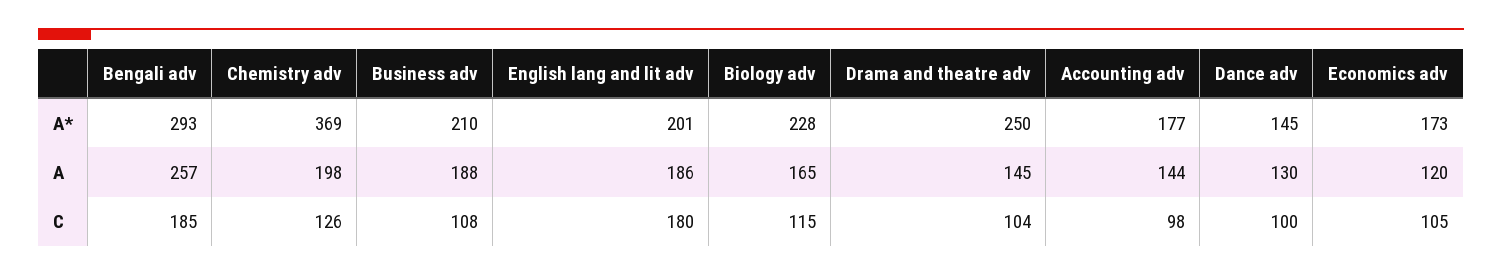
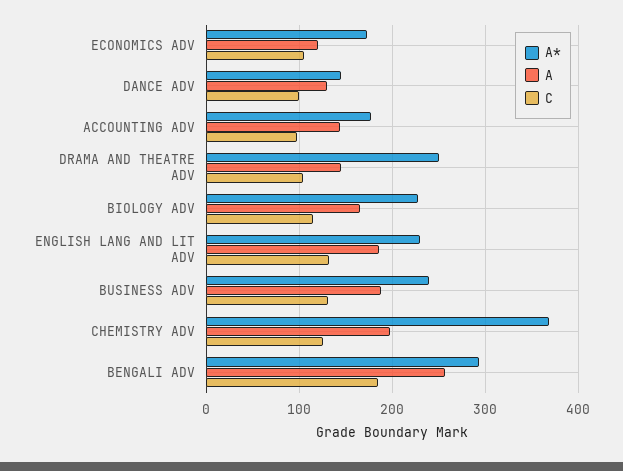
A*, Business adv: 210 -> 240
A*, English lang and lit adv: 201 -> 230
C, Business adv: 108 -> 130
C, English lang and lit adv: 180 -> 130

